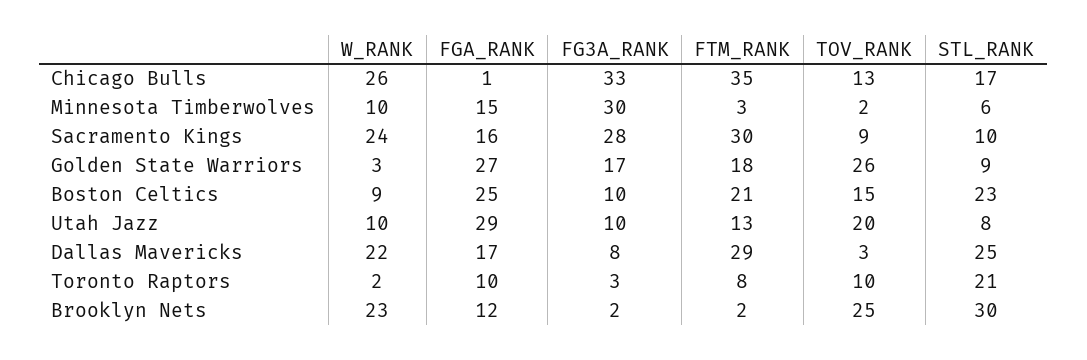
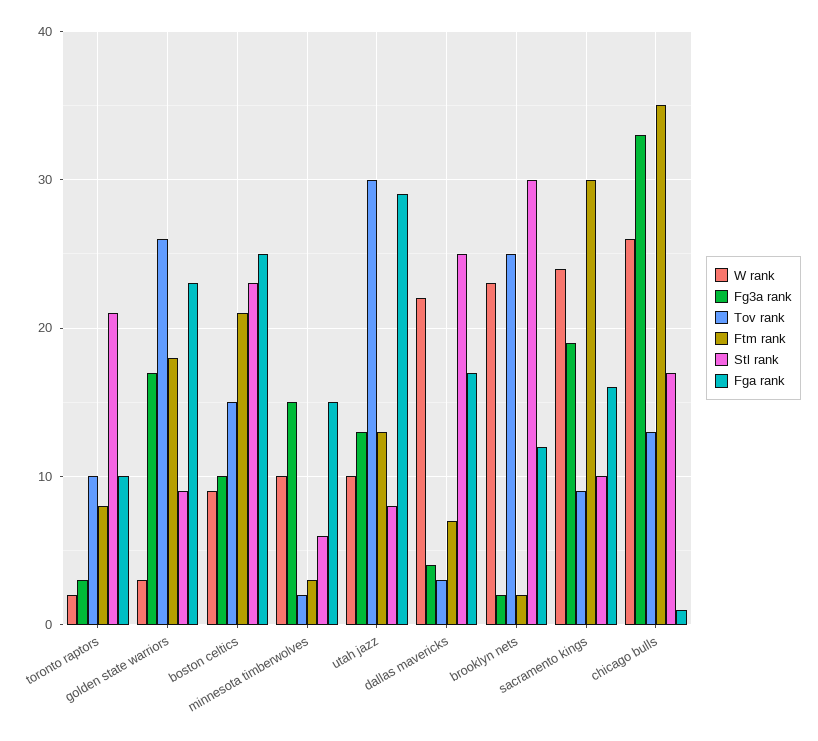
FG3A_RANK, Minnesota Timberwolves: 30 -> 15
FG3A_RANK, Sacramento Kings: 28 -> 19
FGA_RANK, Golden State Warriors: 27 -> 23
FG3A_RANK, Utah Jazz: 10 -> 13
TOV_RANK, Utah Jazz: 20 -> 30
FG3A_RANK, Dallas Mavericks: 8 -> 4
FTM_RANK, Dallas Mavericks: 29 -> 7

